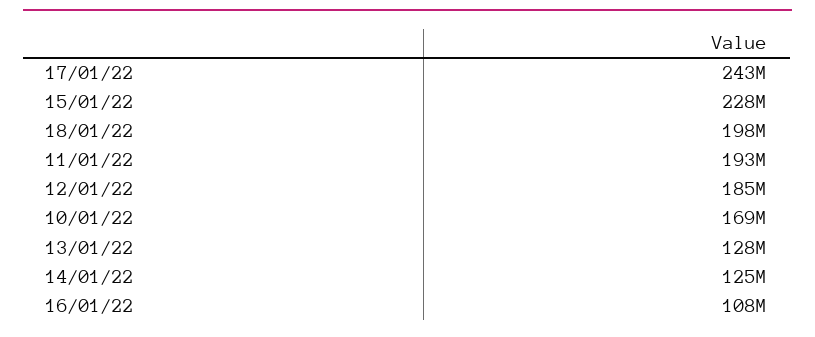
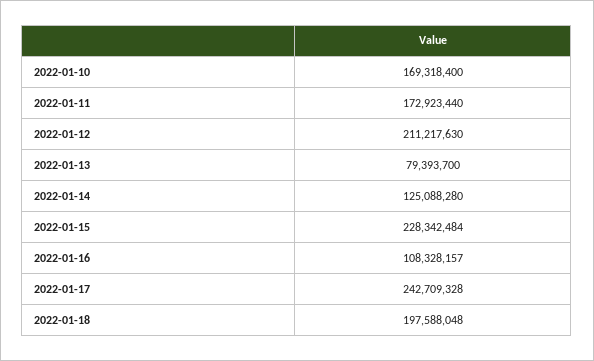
11/01/22: 193000000 -> 172923440
12/01/22: 185000000 -> 211217630
13/01/22: 128000000 -> 79393700

